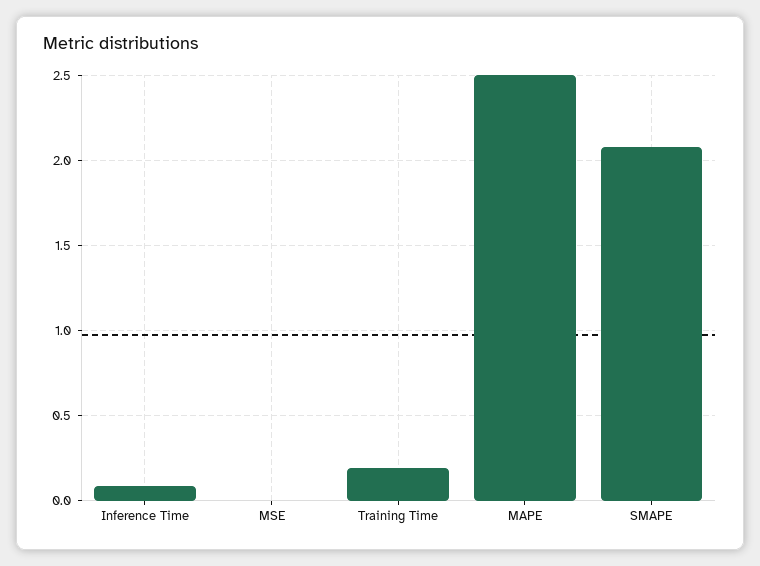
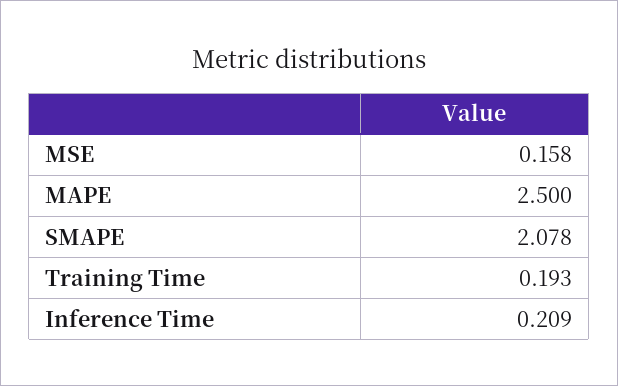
Inference Time: 0.1 -> 0.209
MSE: 0 -> 0.158

